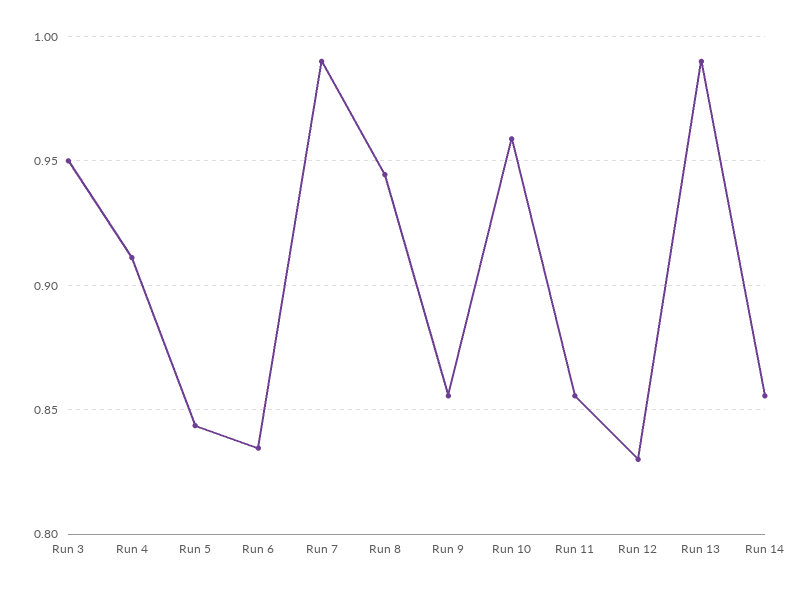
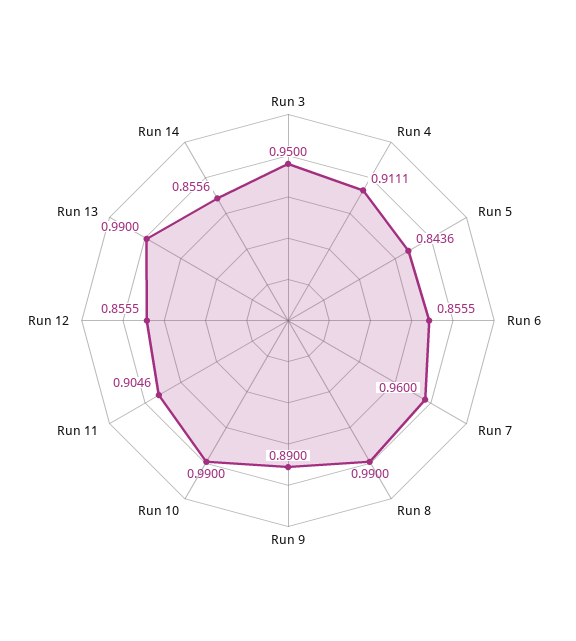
Run 6: 0.835 -> 0.8555
Run 7: 0.99 -> 0.96
Run 8: 0.945 -> 0.99
Run 9: 0.855 -> 0.89
Run 10: 0.96 -> 0.99
Run 11: 0.855 -> 0.9046
Run 12: 0.83 -> 0.8555

